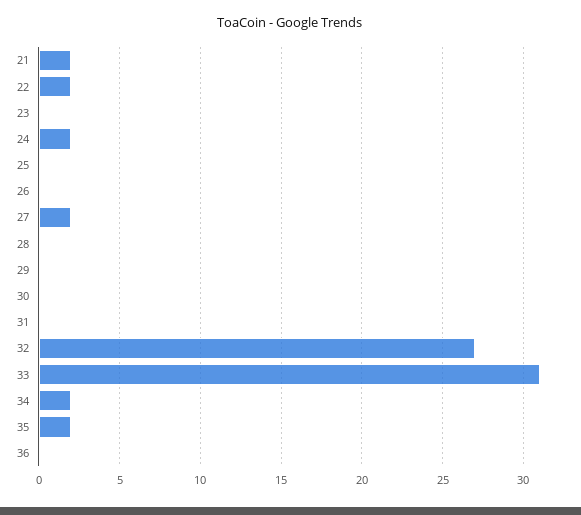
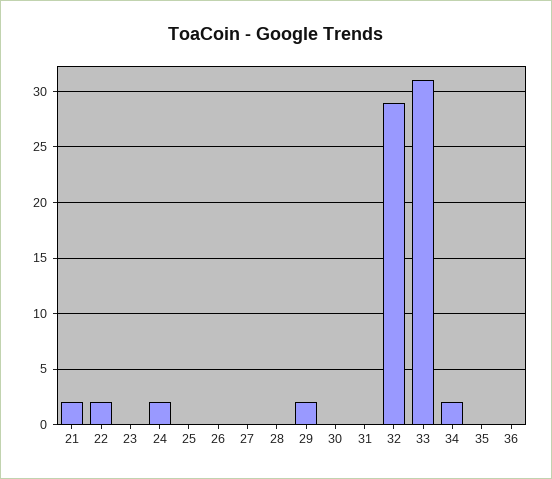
27: 2 -> 0
29: 0 -> 2
32: 27 -> 29
35: 2 -> 0

